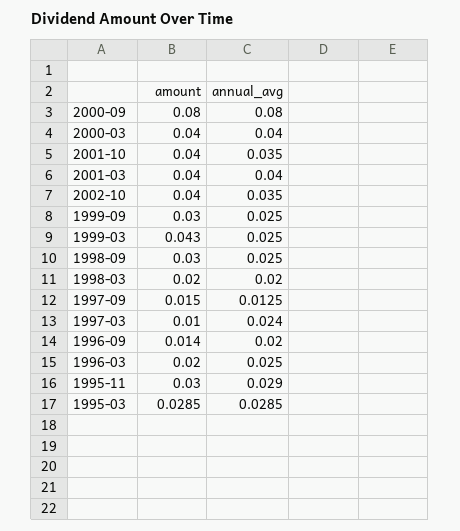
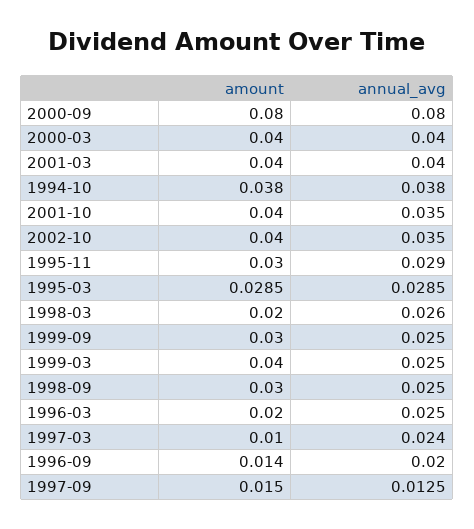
amount, 1999-03: 0.043 -> 0.04
annual_avg, 1998-03: 0.02 -> 0.026
amount, 1994-10: none -> 0.038
annual_avg, 1994-10: none -> 0.038

